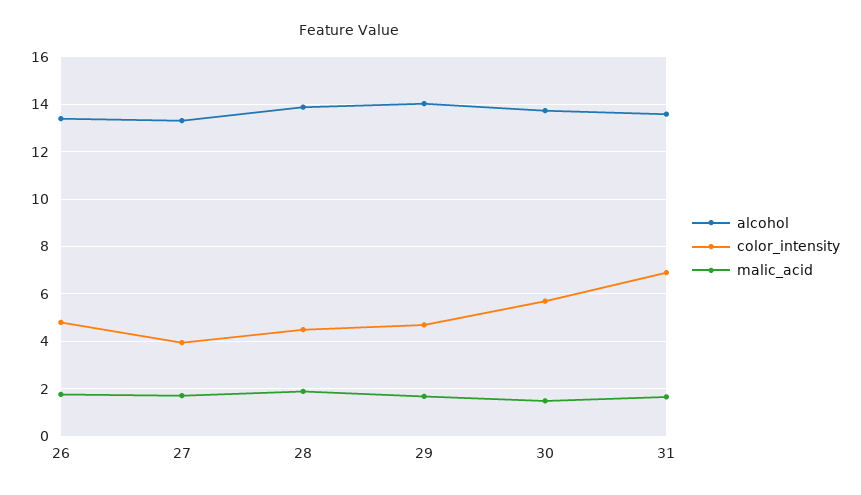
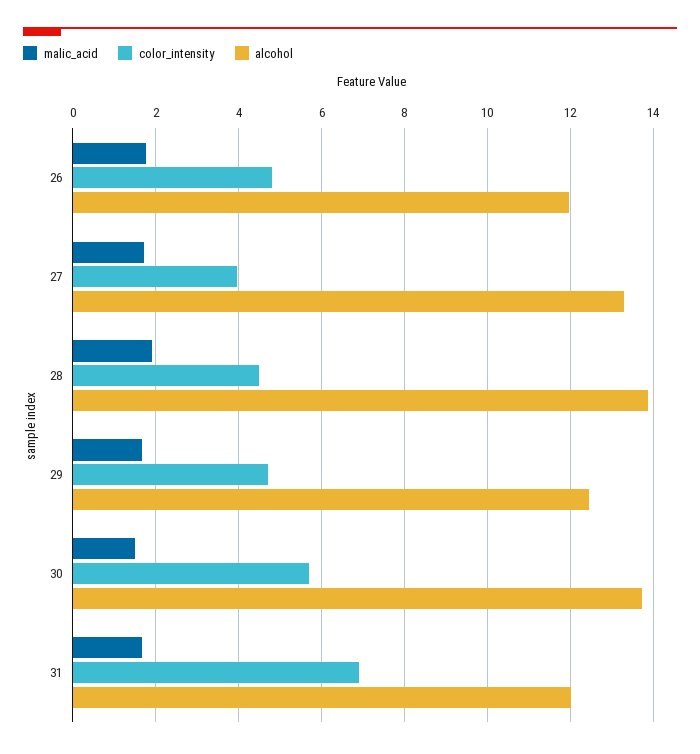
alcohol, 26: 13.5 -> 12
alcohol, 29: 14 -> 12.4
alcohol, 31: 13.5 -> 12

